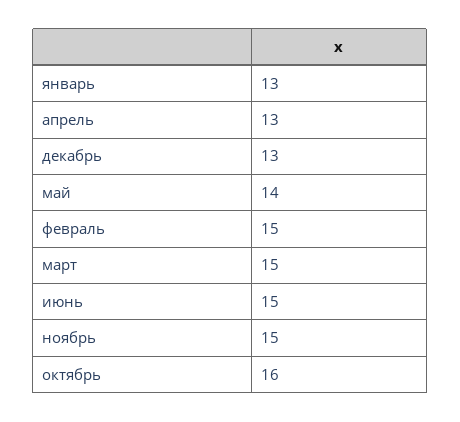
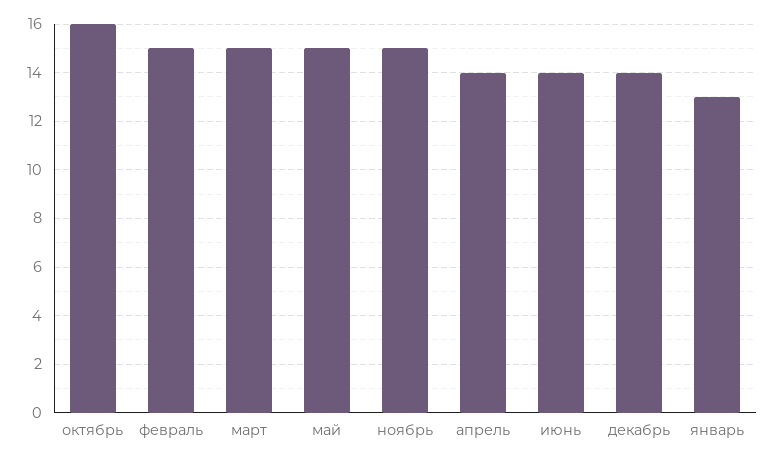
апрель: 13 -> 14
декабрь: 13 -> 14
май: 14 -> 15
июнь: 15 -> 14

